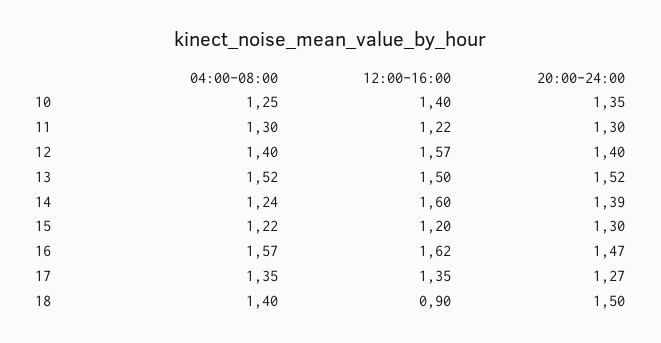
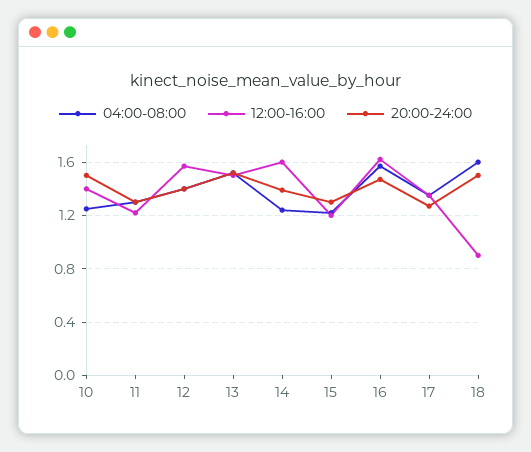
20:00-24:00, 10: 1.35 -> 1.5
04:00-08:00, 18: 1.4 -> 1.6

